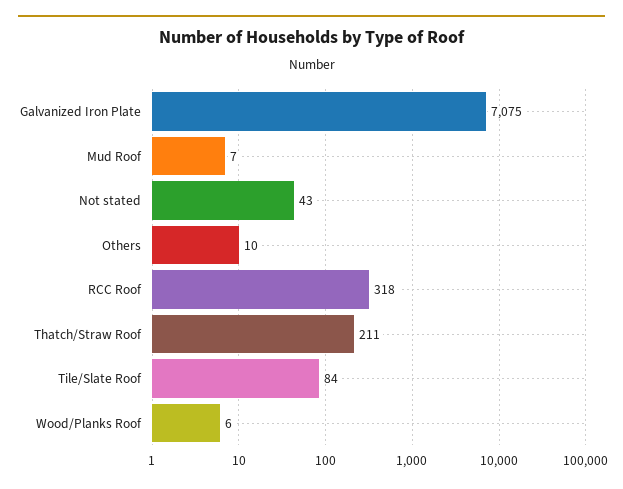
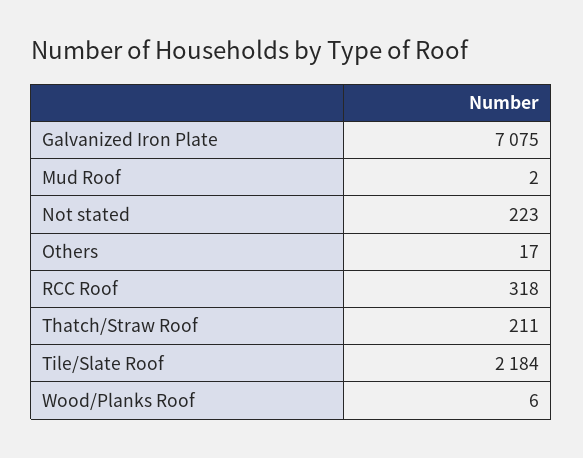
Mud Roof: 7 -> 2
Not stated: 43 -> 223
Others: 10 -> 17
Tile/Slate Roof: 84 -> 2184

